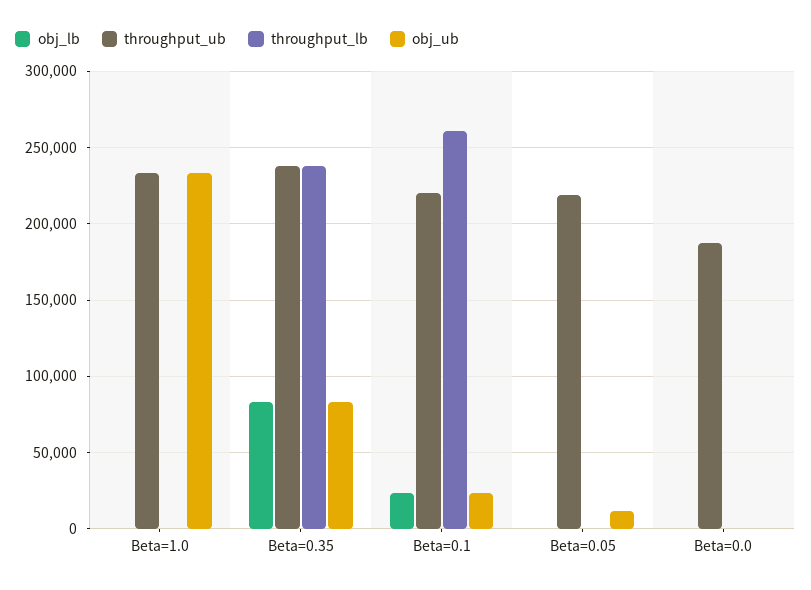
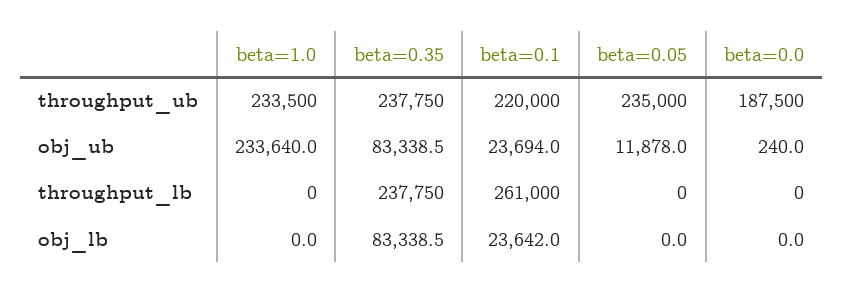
throughput_ub, Beta=0.05: 220000 -> 235000

